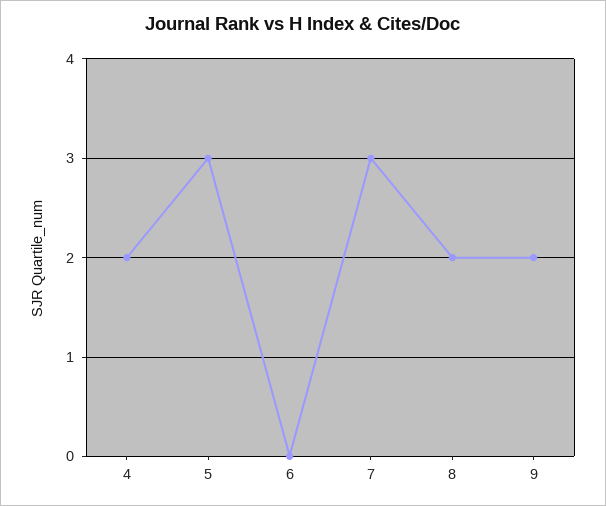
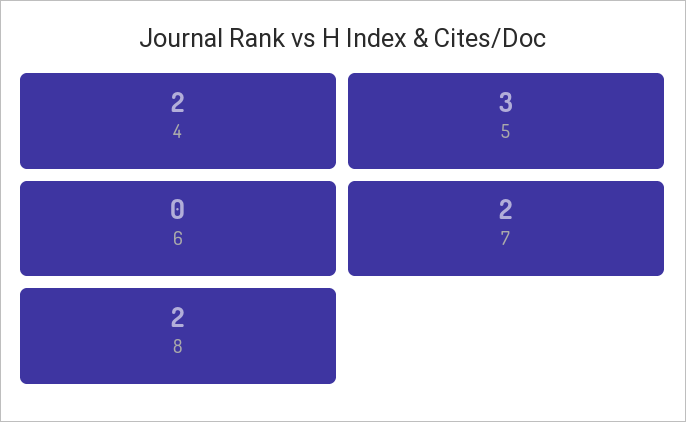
7: 3 -> 2
9: 2 -> none

